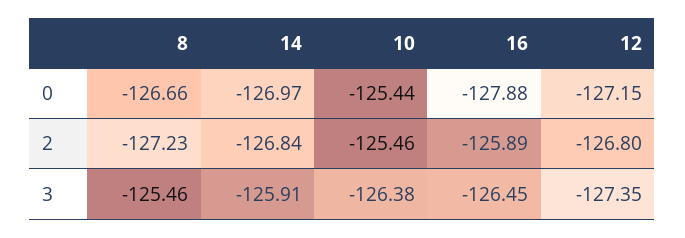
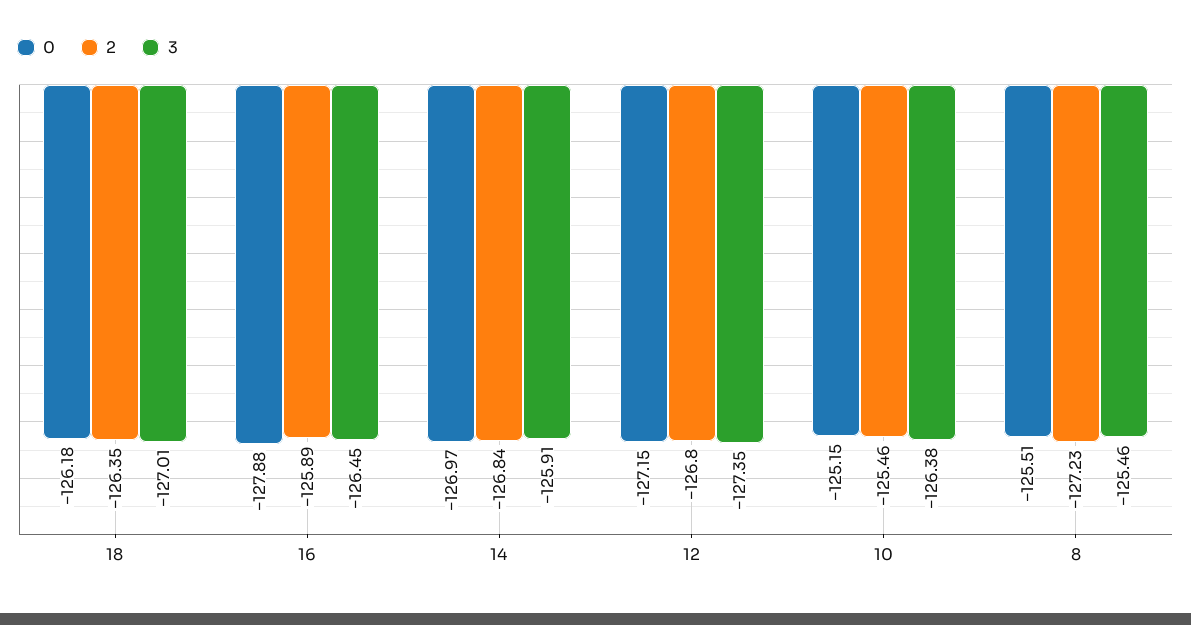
0, 8: -126.66 -> -125.51
0, 10: -125.44 -> -125.15
0, 18: none -> -126.18
2, 18: none -> -126.35
3, 18: none -> -127.01

